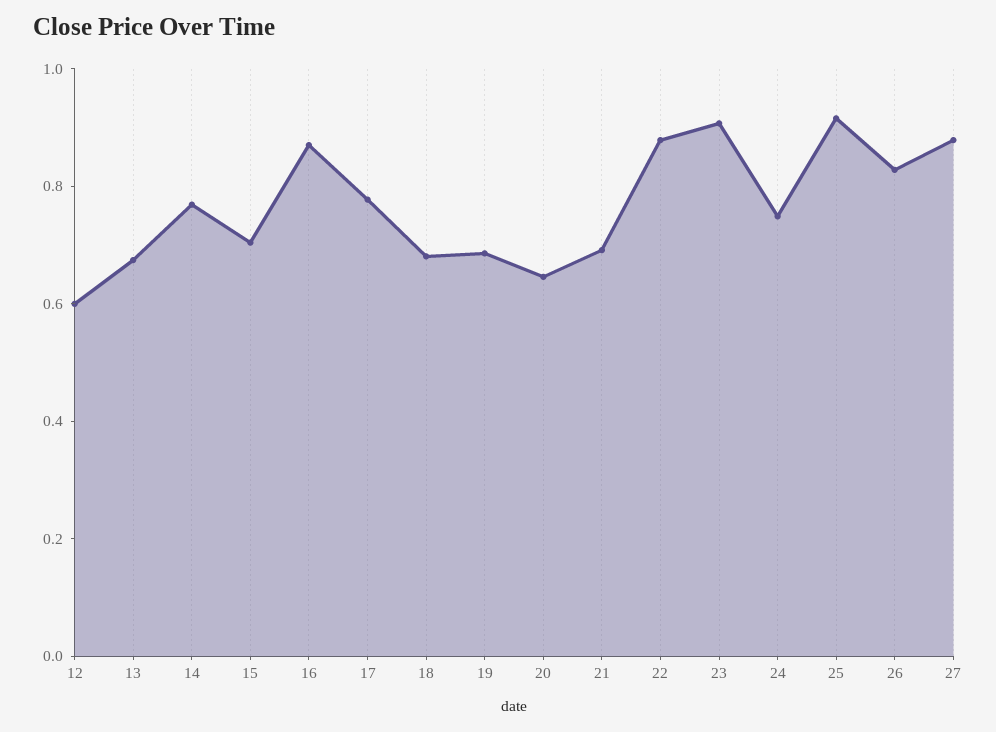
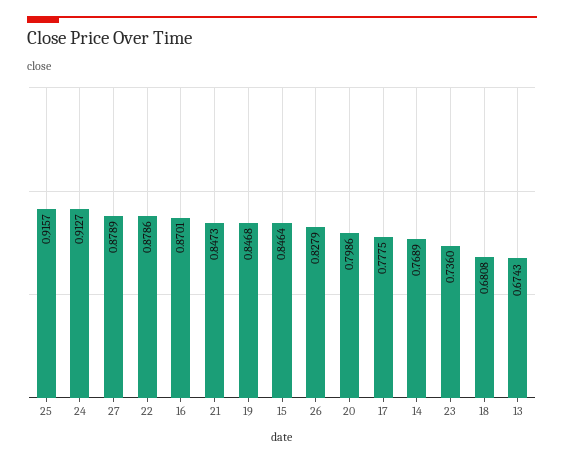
12: 0.6 -> none
15: 0.7 -> 0.8464
19: 0.7 -> 0.8468
20: 0.65 -> 0.7986
21: 0.7 -> 0.8473
23: 0.9 -> 0.736
24: 0.75 -> 0.9127

